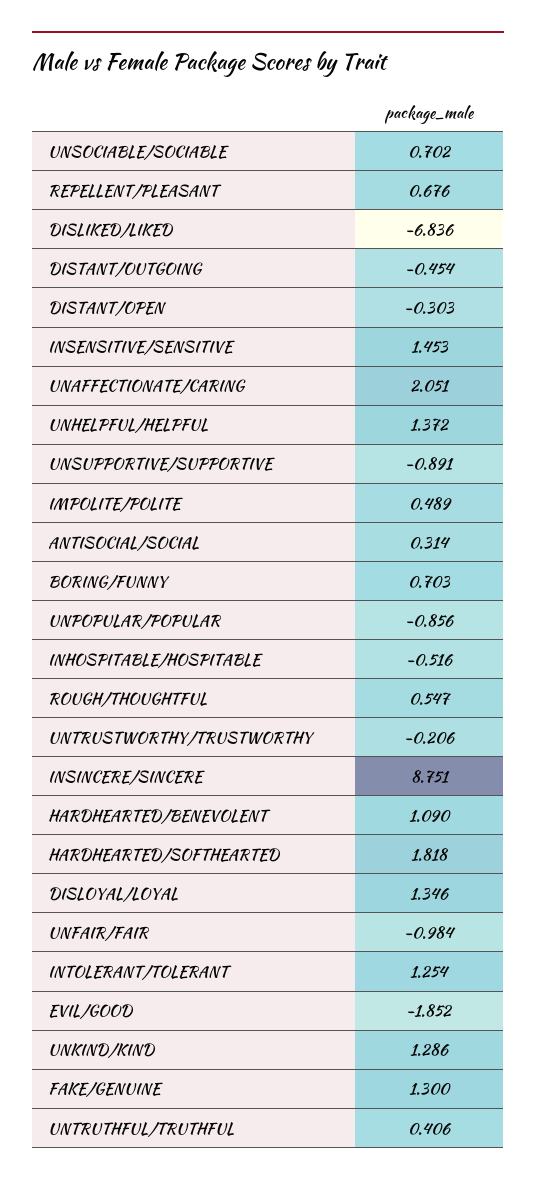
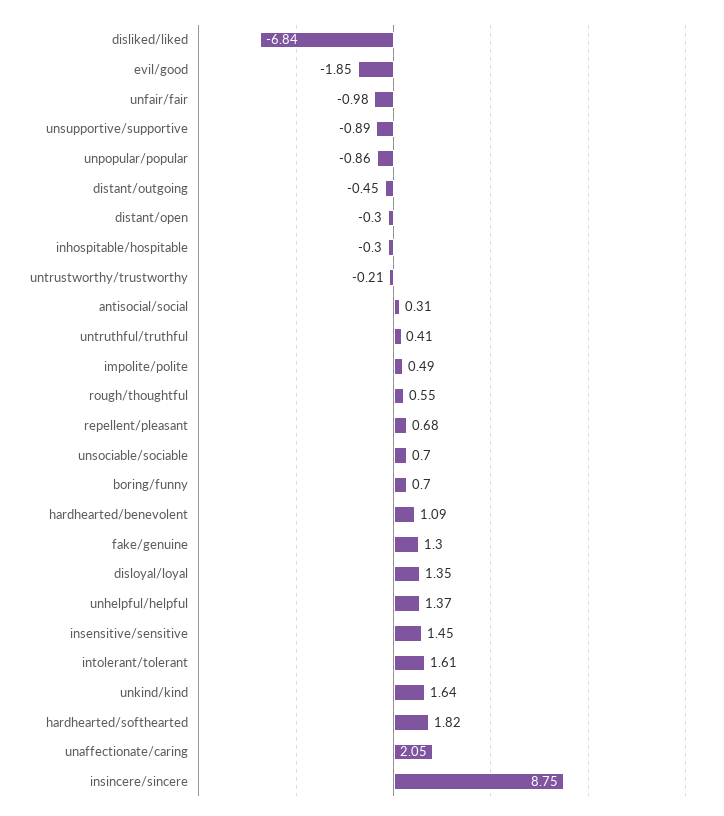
INHOSPITABLE/HOSPITABLE: -0.516 -> -0.3
INTOLERANT/TOLERANT: 1.254 -> 1.61
UNKIND/KIND: 1.286 -> 1.64

